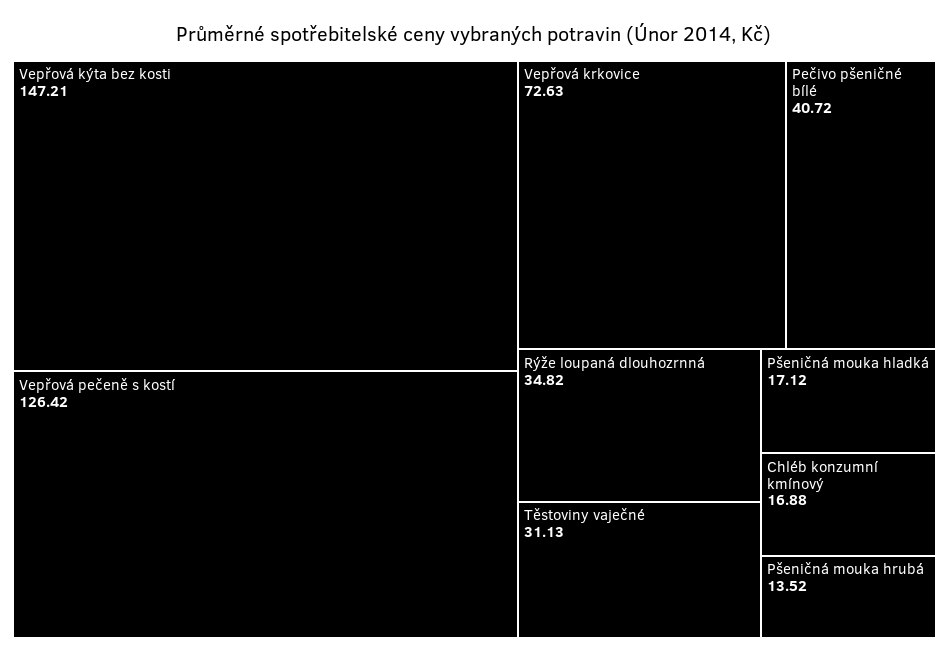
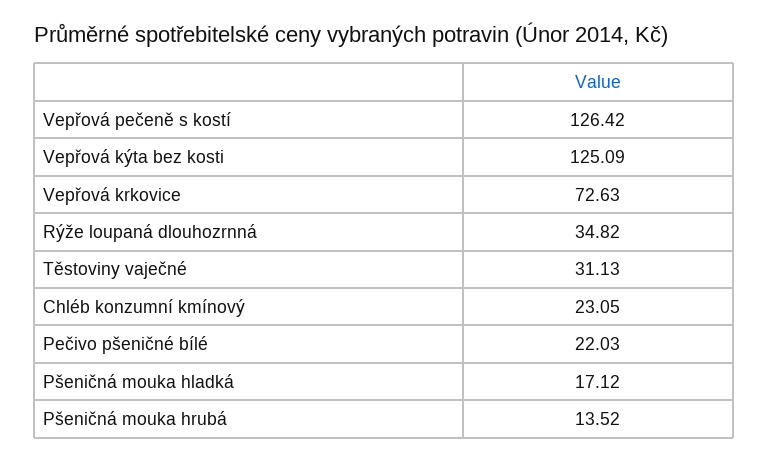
Vepřová kýta bez kosti: 147.21 -> 125.09
Pečivo pšeničné bílé: 40.72 -> 22.03
Chléb konzumní kmínový: 16.88 -> 23.05

